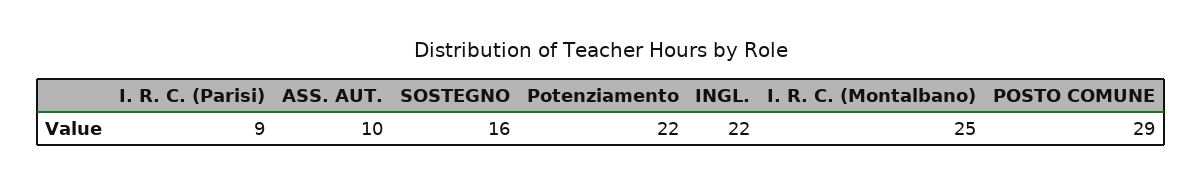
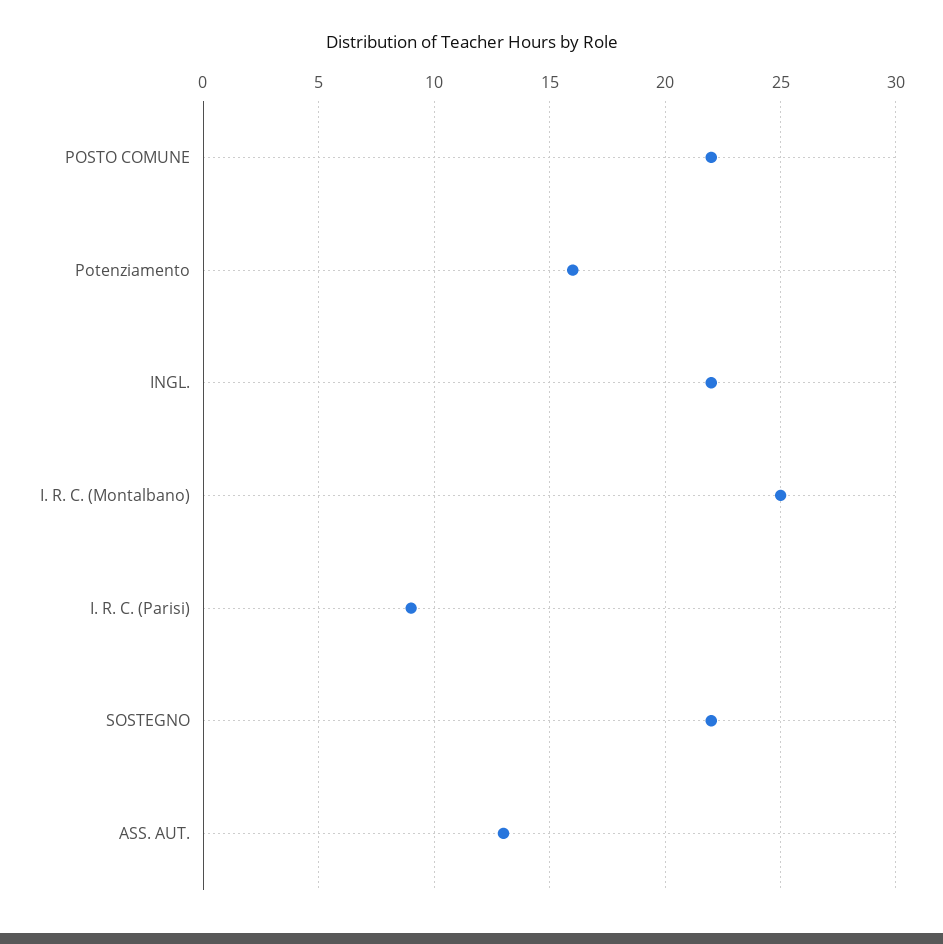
ASS. AUT.: 10 -> 13
SOSTEGNO: 16 -> 22
Potenziamento: 22 -> 16
POSTO COMUNE: 29 -> 22

